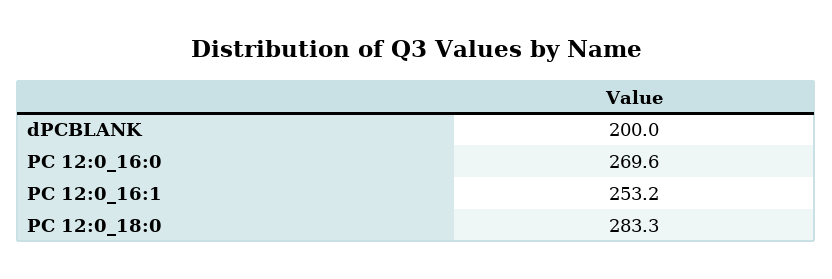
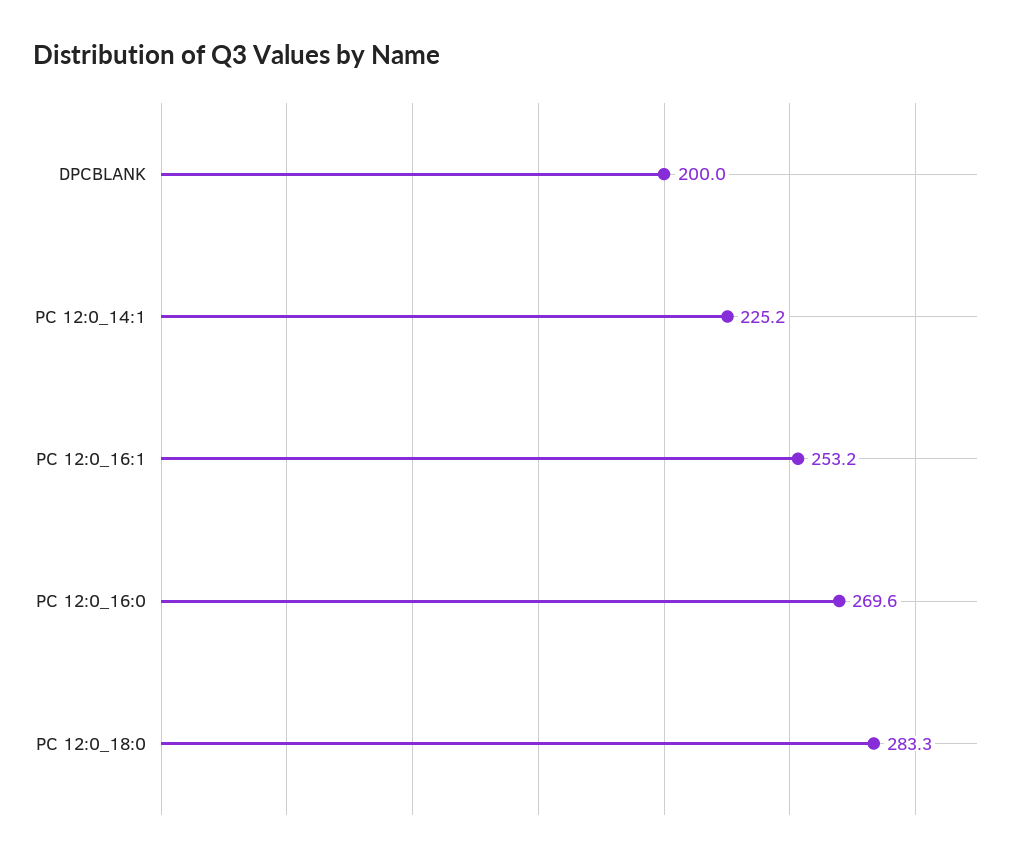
PC 12:0_14:1: none -> 225.2

